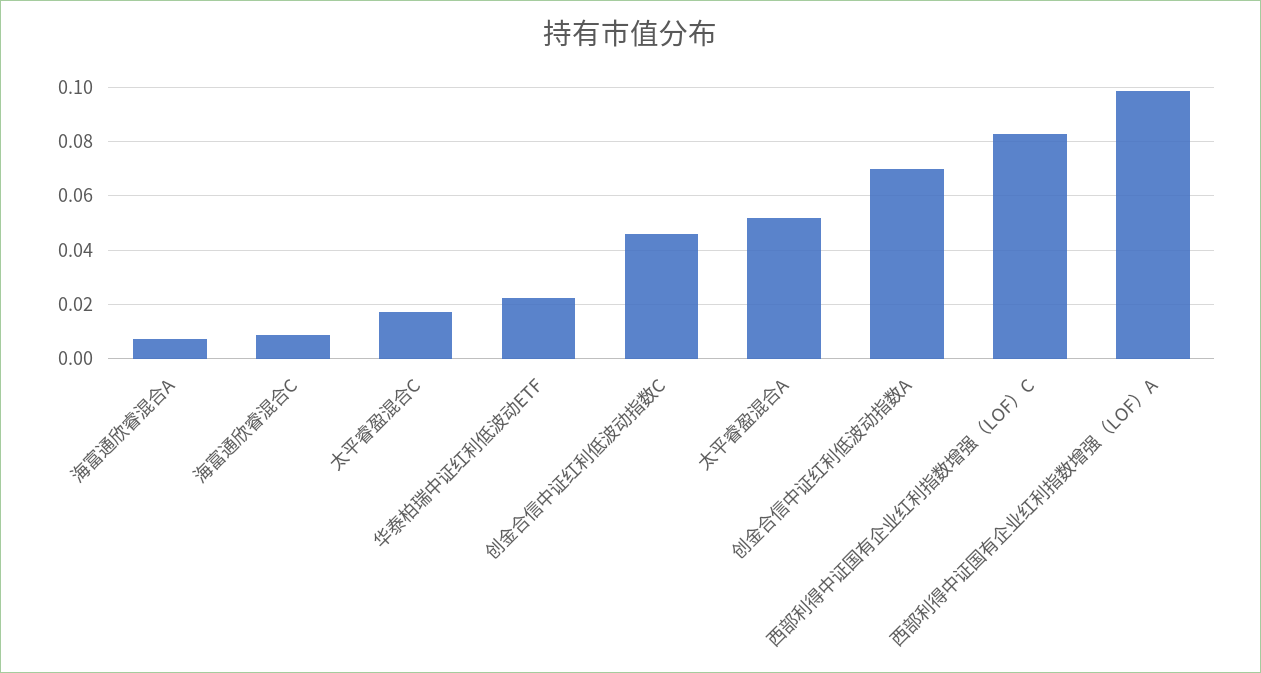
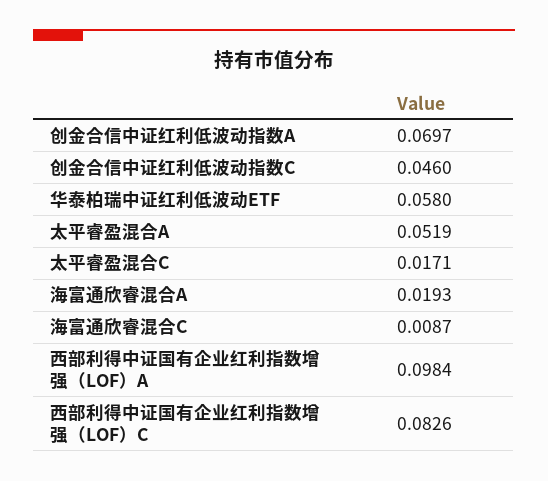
海富通欣睿混合A: 0.0075 -> 0.0193
华泰柏瑞中证红利低波动ETF: 0.0225 -> 0.058

